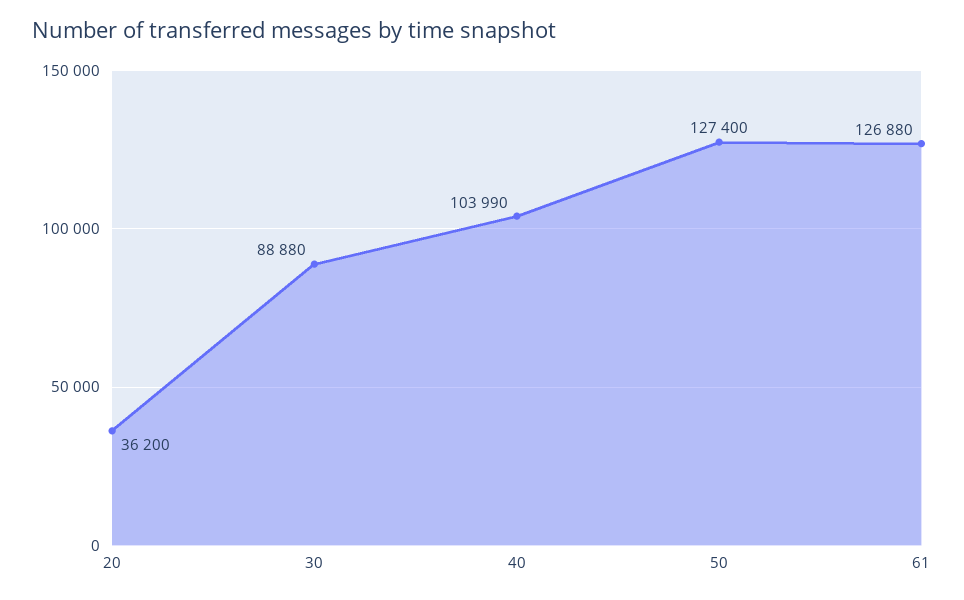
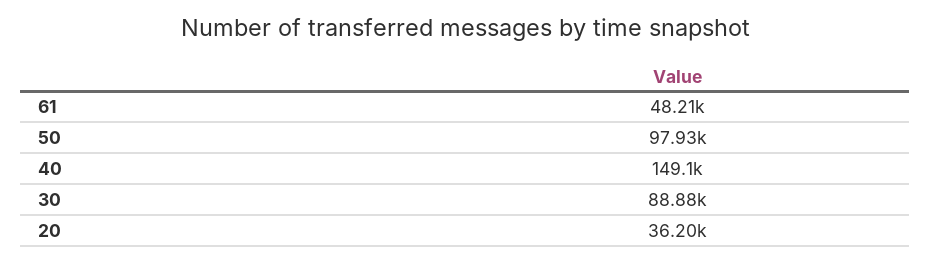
40: 103990 -> 149100
50: 127400 -> 97930
61: 126880 -> 48210

